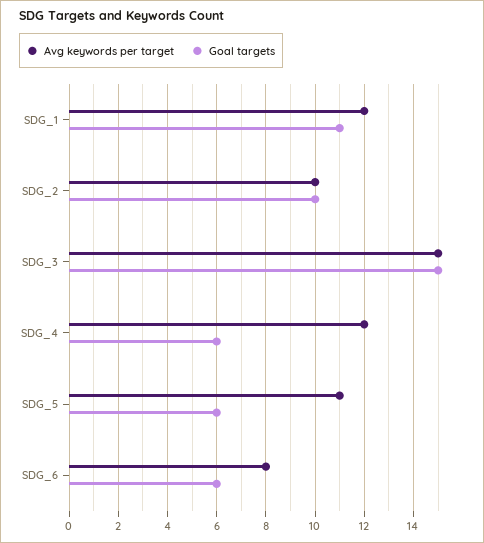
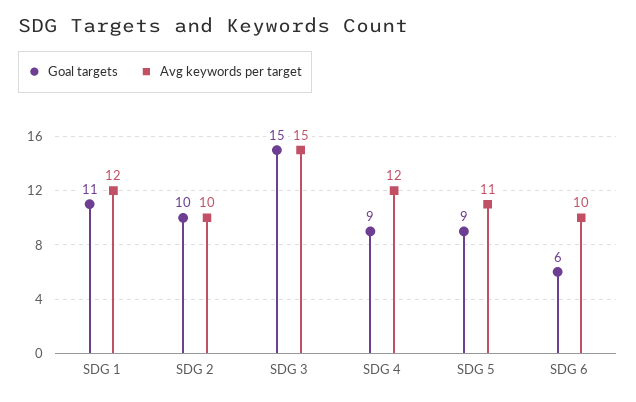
Goal targets, SDG_4: 6 -> 9
Goal targets, SDG_5: 6 -> 9
Avg keywords per target, SDG_6: 8 -> 10

